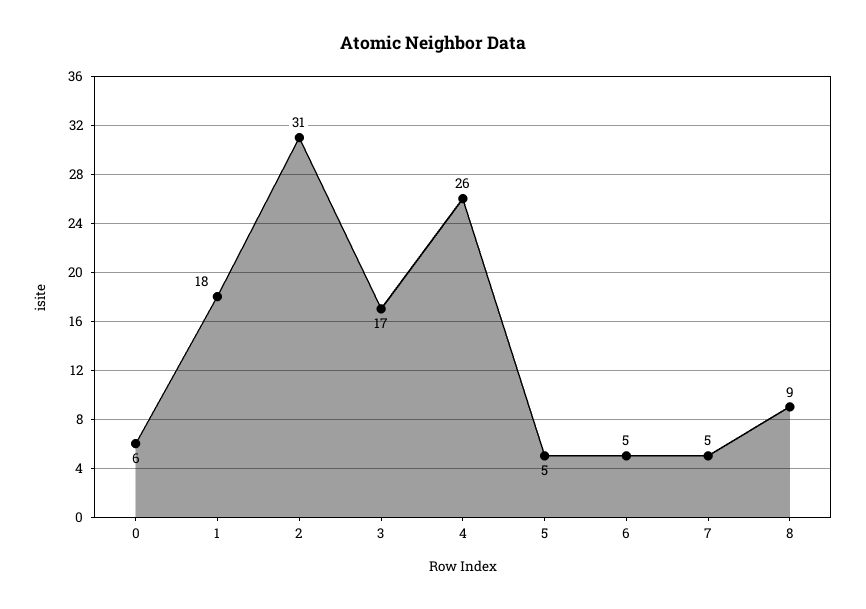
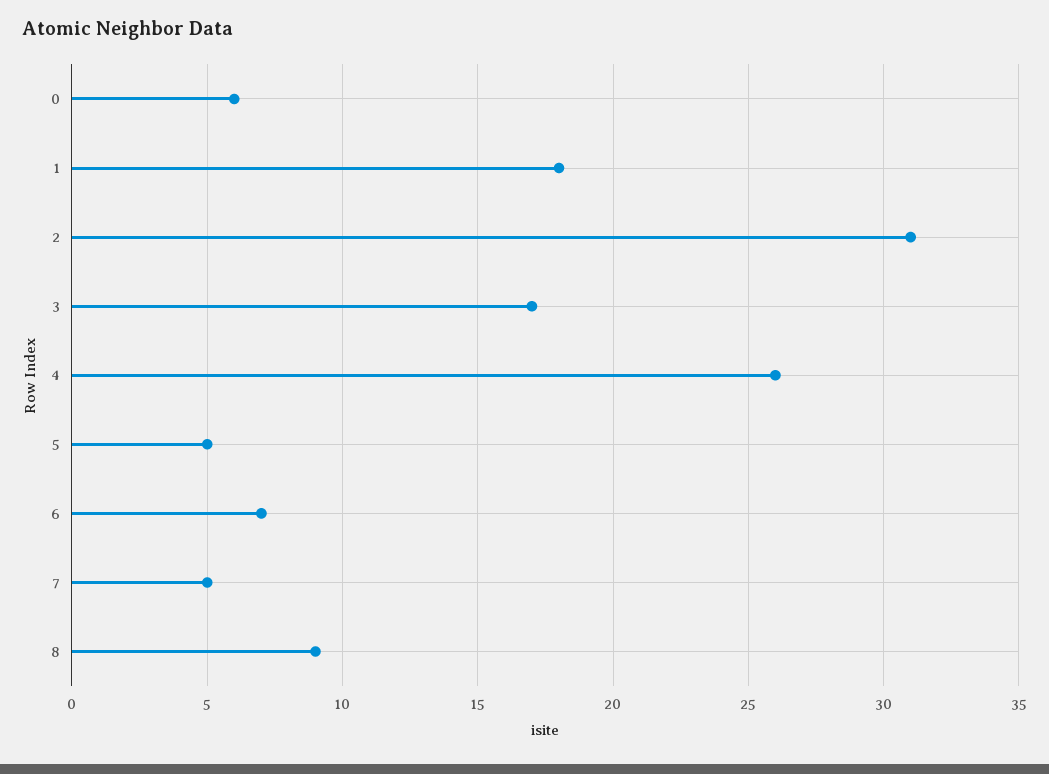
6: 5 -> 7

